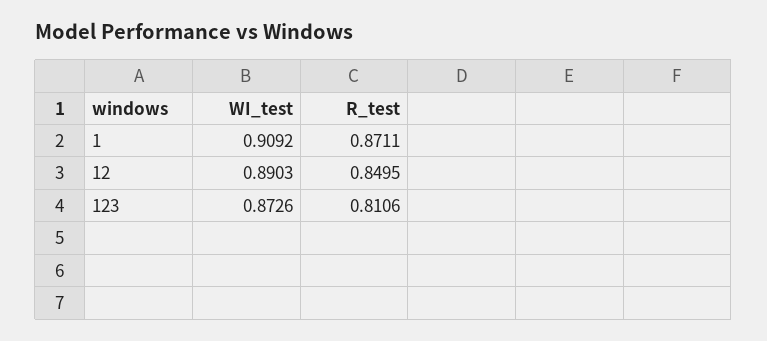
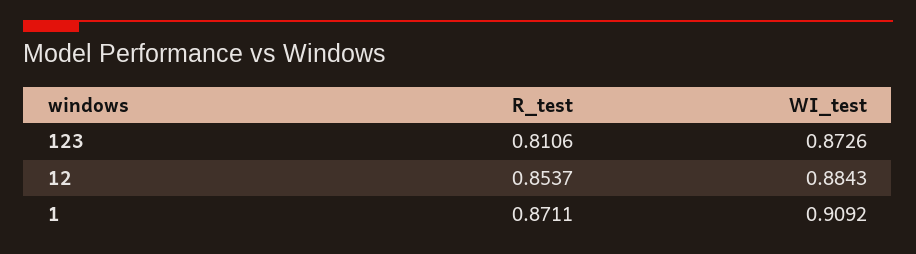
WI_test, 12: 0.8903 -> 0.8843
R_test, 12: 0.8495 -> 0.8537

